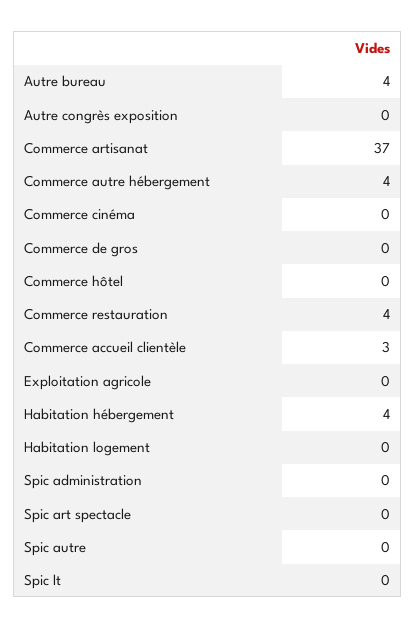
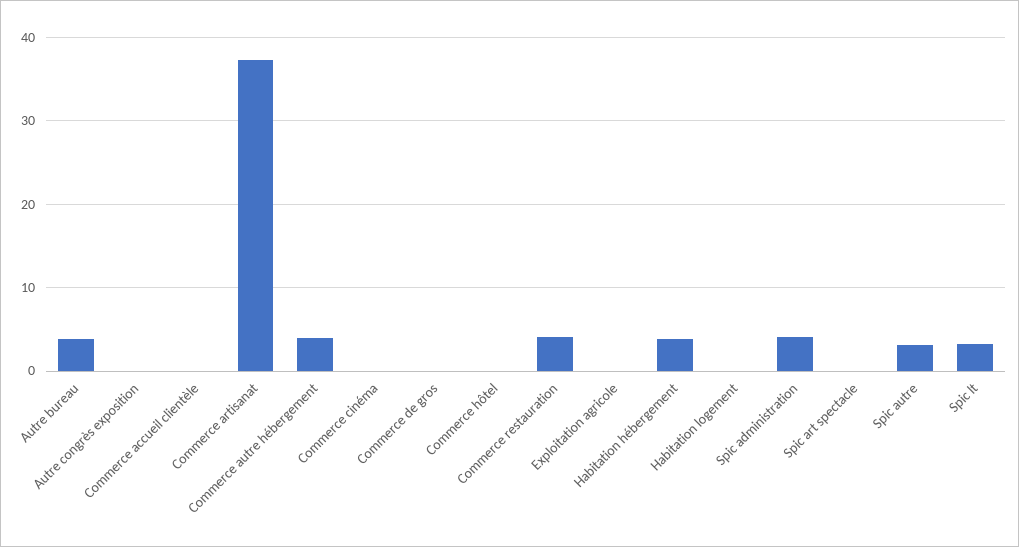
Commerce accueil clientèle: 3 -> 0
Spic administration: 0 -> 4
Spic autre: 0 -> 3
Spic lt: 0 -> 3

